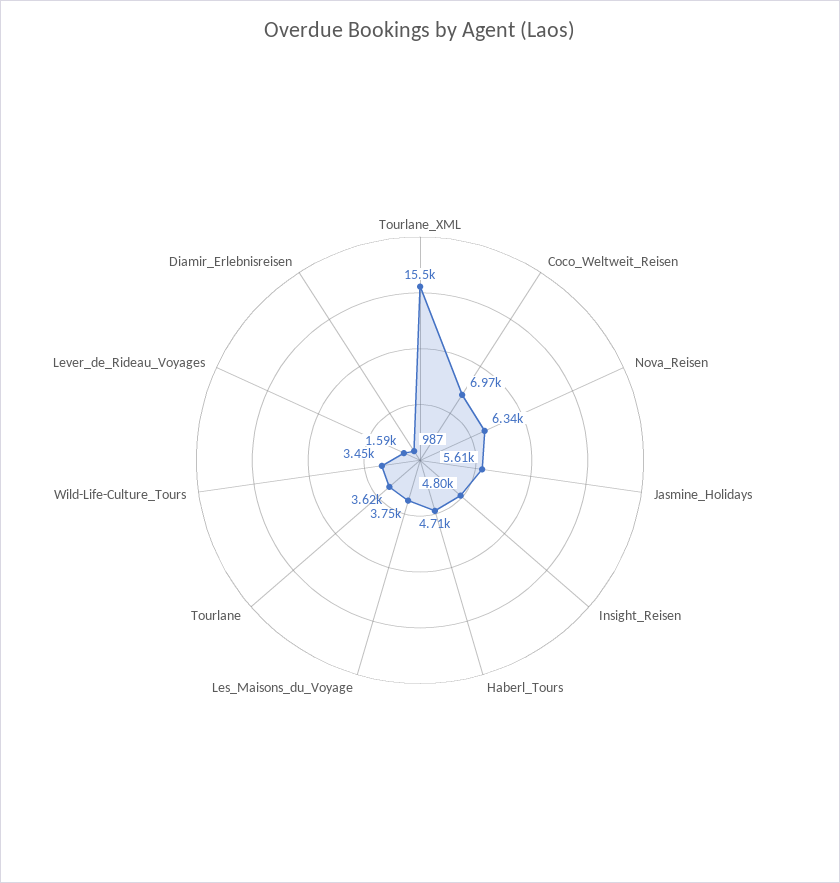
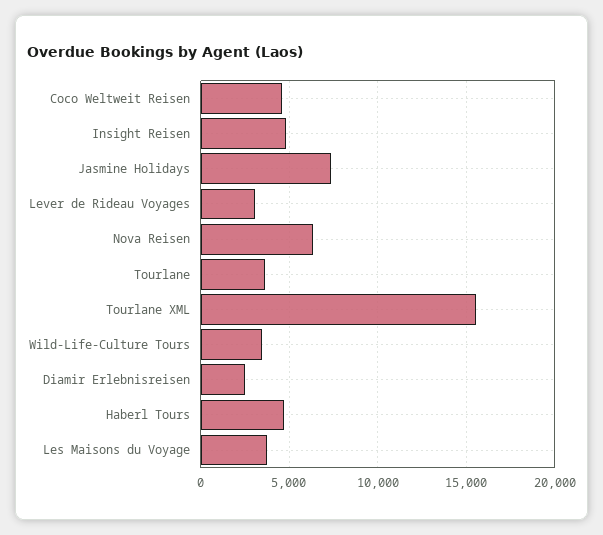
Coco_Weltweit_Reisen: 6970 -> 4500
Jasmine_Holidays: 5610 -> 7500
Lever_de_Rideau_Voyages: 1590 -> 3000
Diamir_Erlebnisreisen: 987 -> 2500

